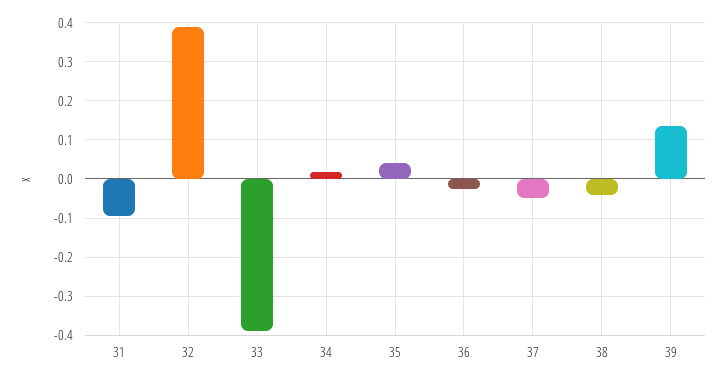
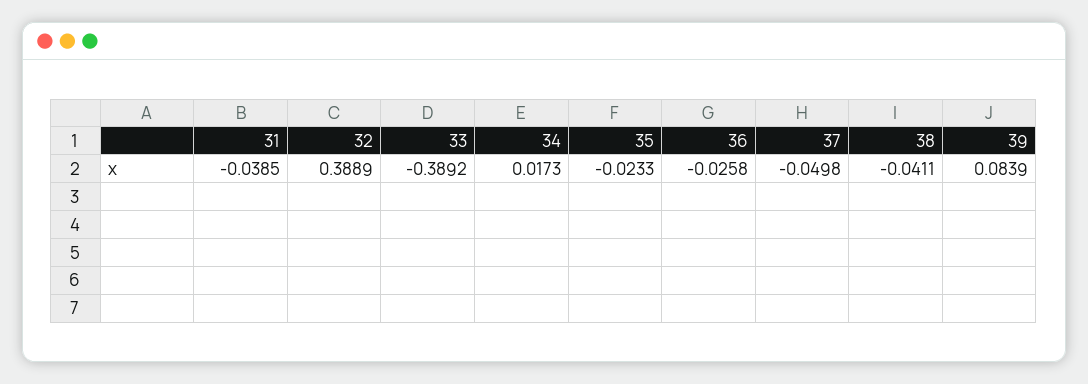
31: -0.1 -> -0.0385
35: 0.04 -> -0.0233
39: 0.14 -> 0.0839

